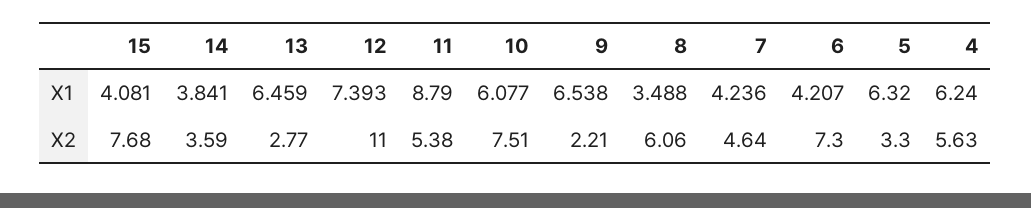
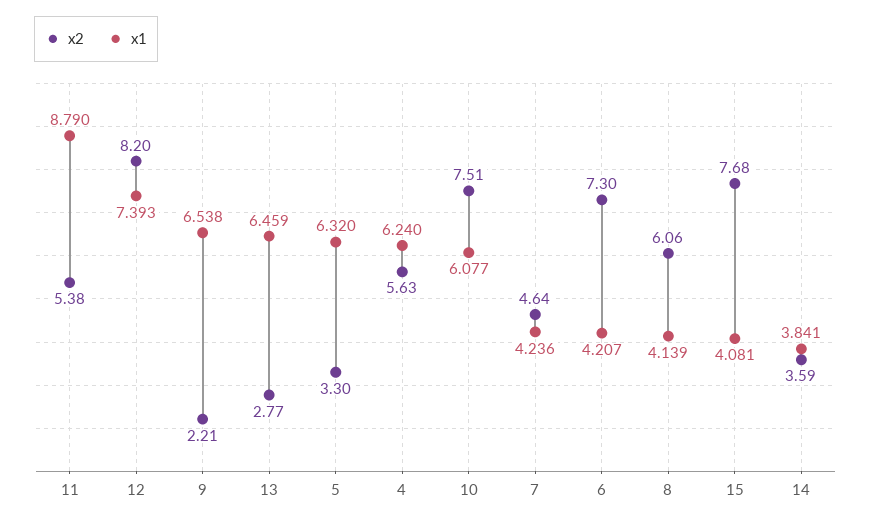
X1, 8: 3.488 -> 4.139
X2, 12: 11 -> 8.2

